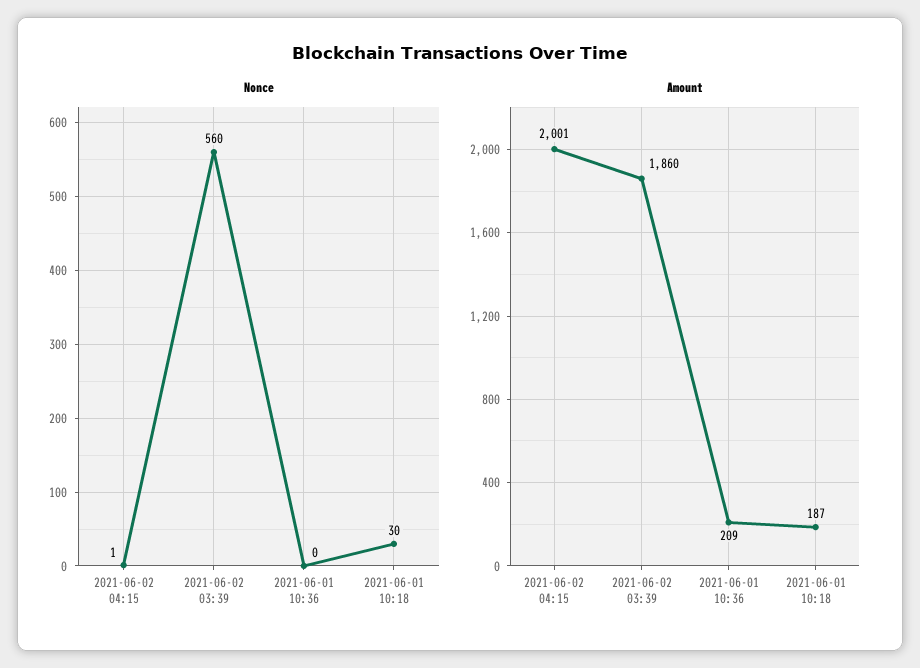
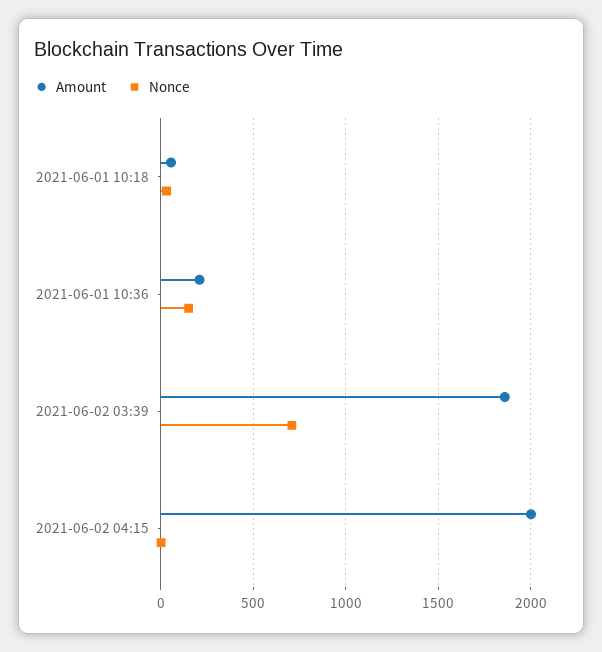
Nonce, 2021-06-02 03:39: 560 -> 700
Nonce, 2021-06-01 10:36: 0 -> 150
Amount, 2021-06-01 10:18: 187 -> 50

